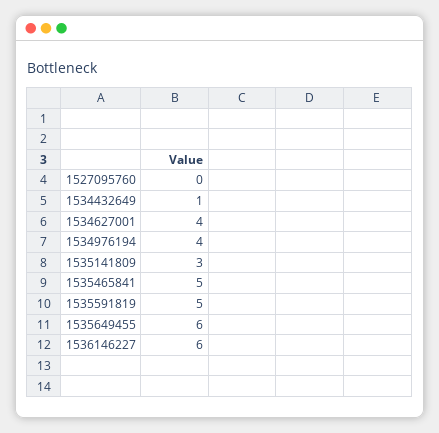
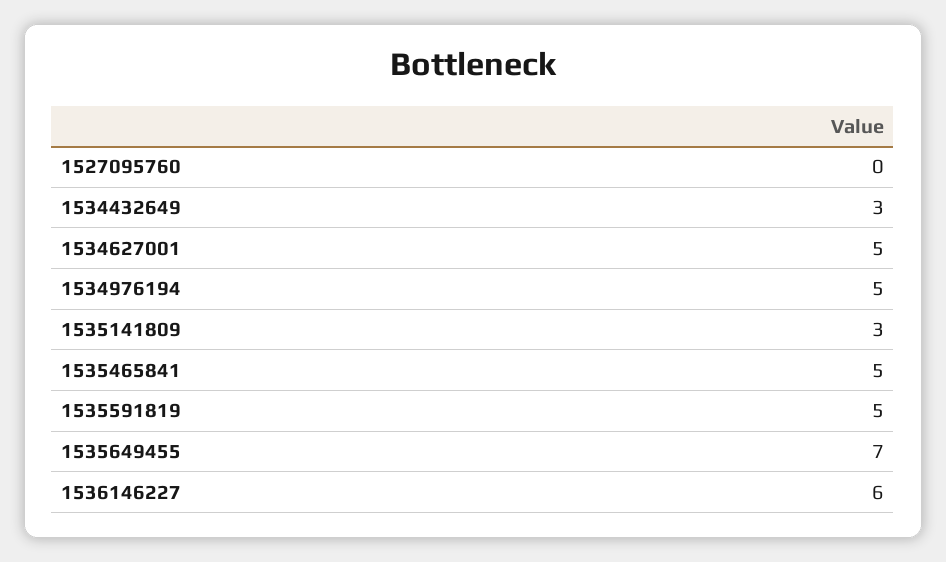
1534432649: 1 -> 3
1534627001: 4 -> 5
1534976194: 4 -> 5
1535649455: 6 -> 7

